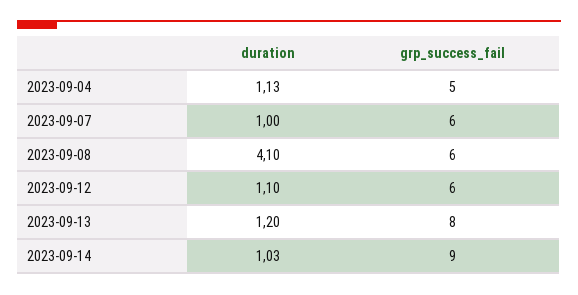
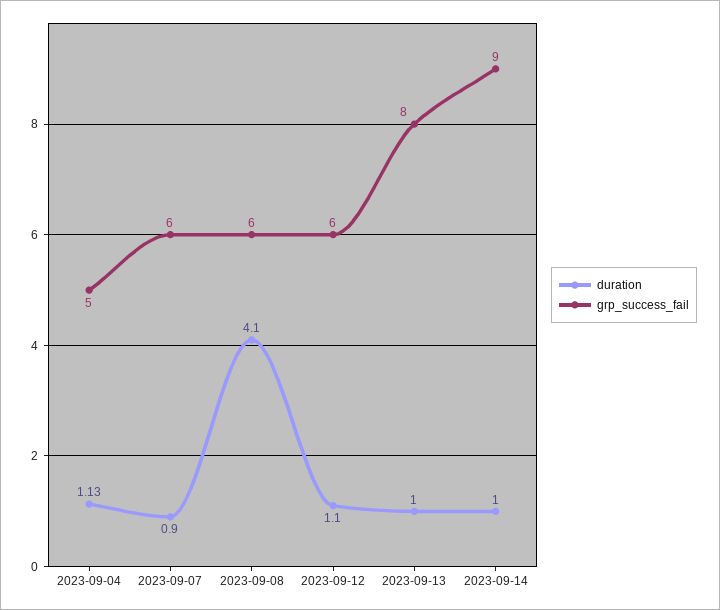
duration, 2023-09-07: 1 -> 0.9
duration, 2023-09-13: 1.2 -> 1
duration, 2023-09-14: 1.03 -> 1

